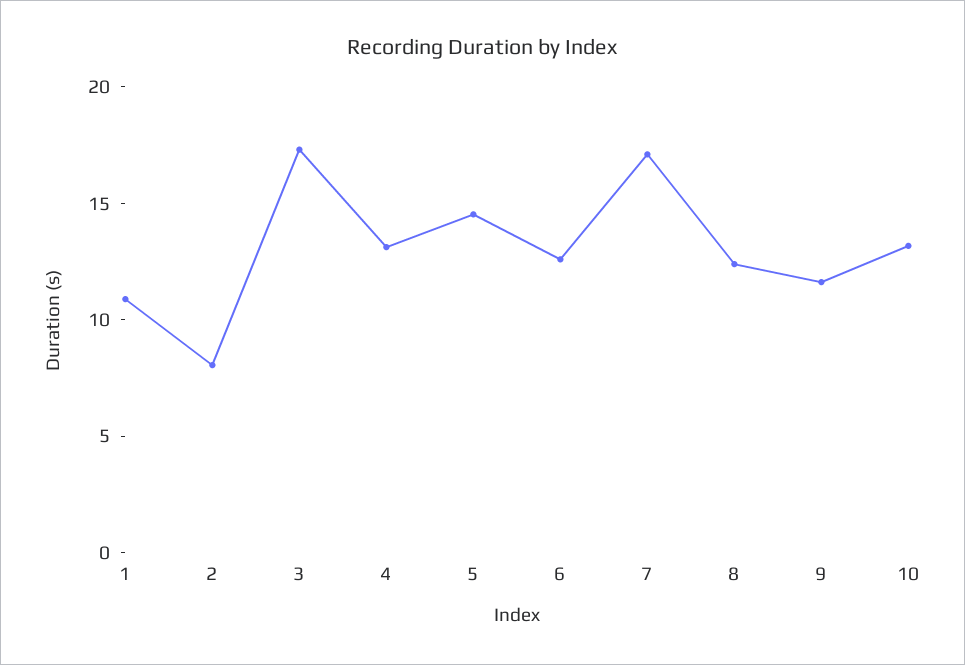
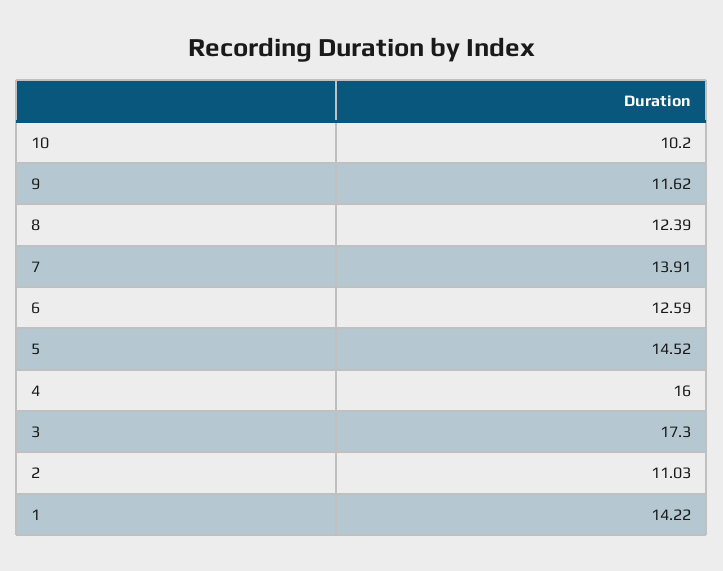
1: 11 -> 14.22
2: 8 -> 11.03
4: 13 -> 16
7: 17 -> 13.91
10: 13 -> 10.2

